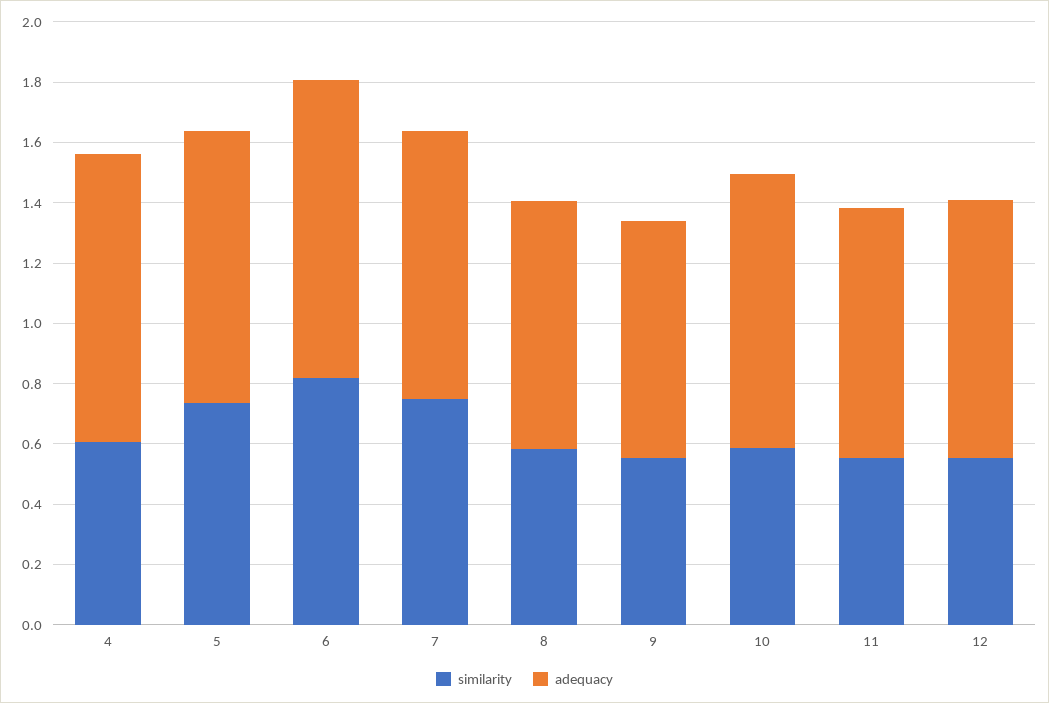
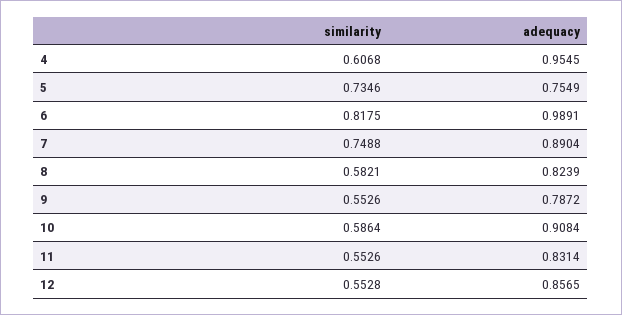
adequacy, 5: 0.9 -> 0.7549

